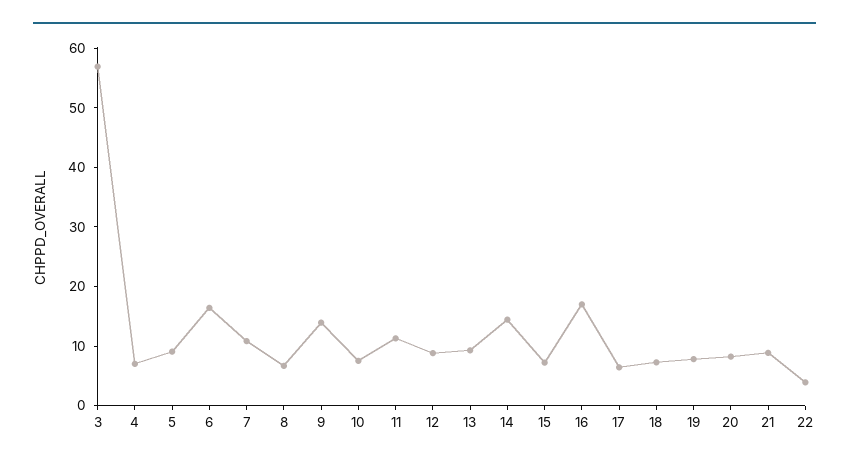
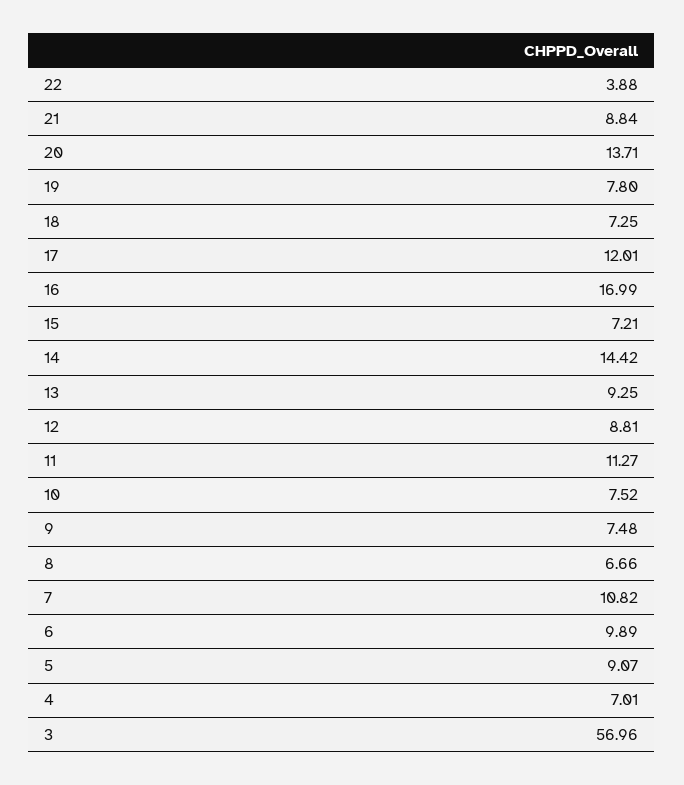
6: 16 -> 9.89
9: 14 -> 7.48
17: 6 -> 12.01
20: 8 -> 13.71

